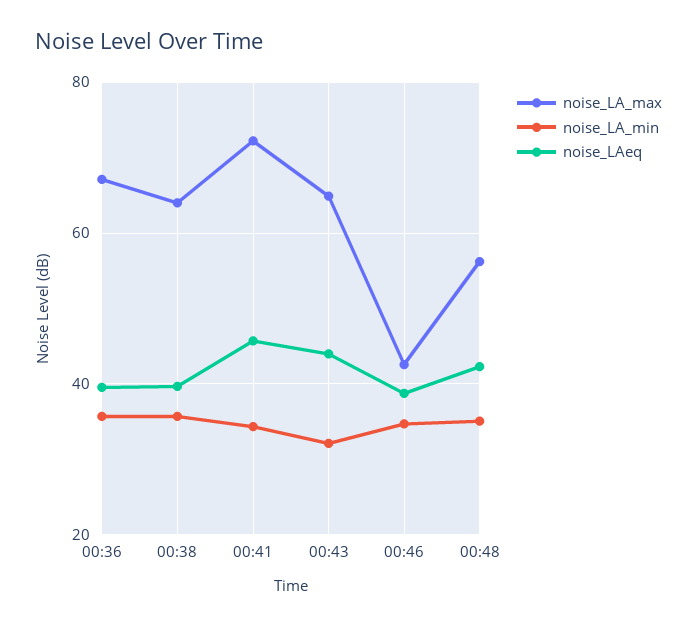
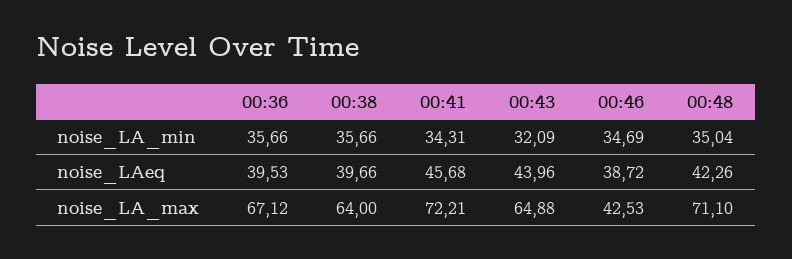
noise_LA_max, 00:48: 56 -> 71.1

